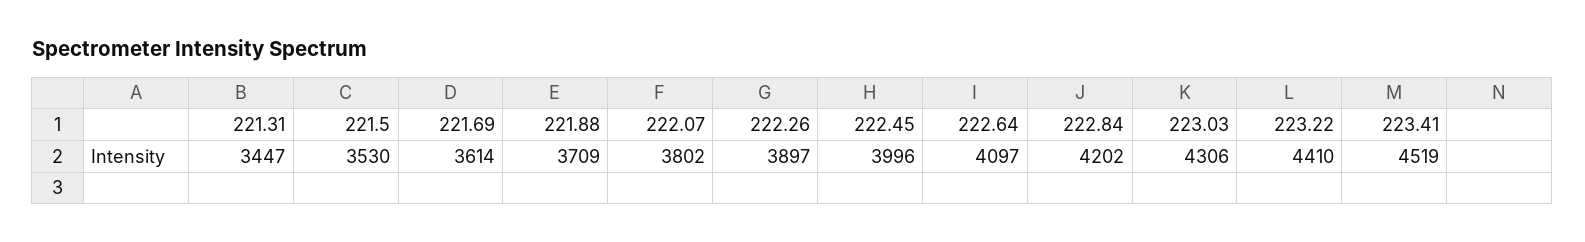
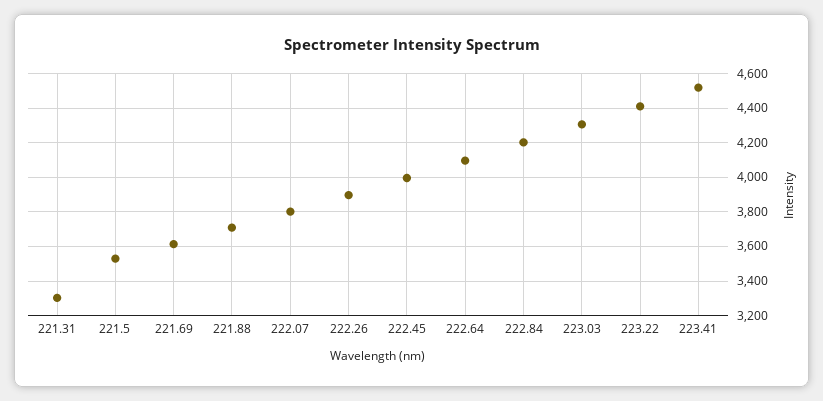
221.31: 3447 -> 3300

